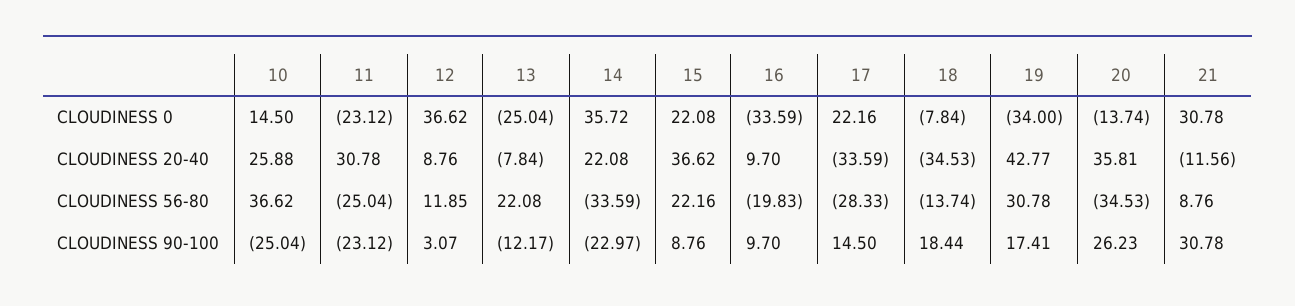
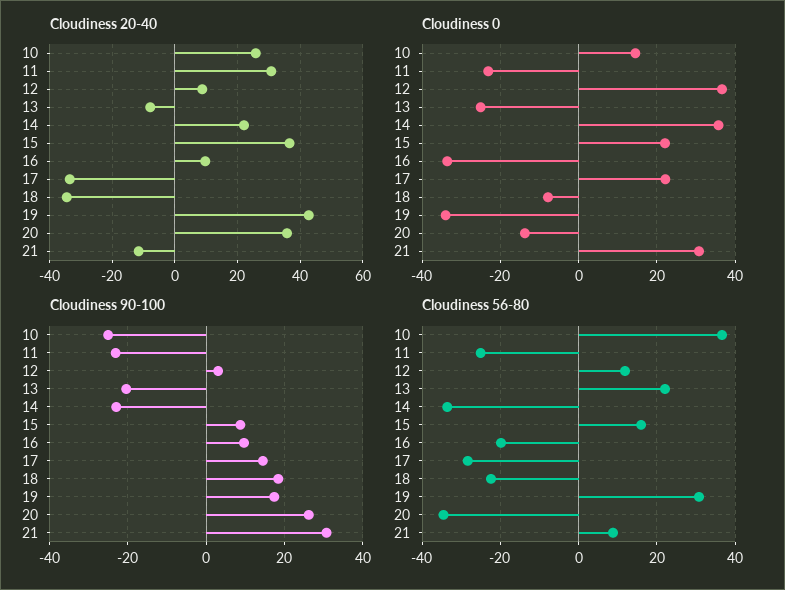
CLOUDINESS 56-80, 15: 22.16 -> 16
CLOUDINESS 56-80, 18: -13.74 -> -22
CLOUDINESS 90-100, 13: -12.17 -> -20

